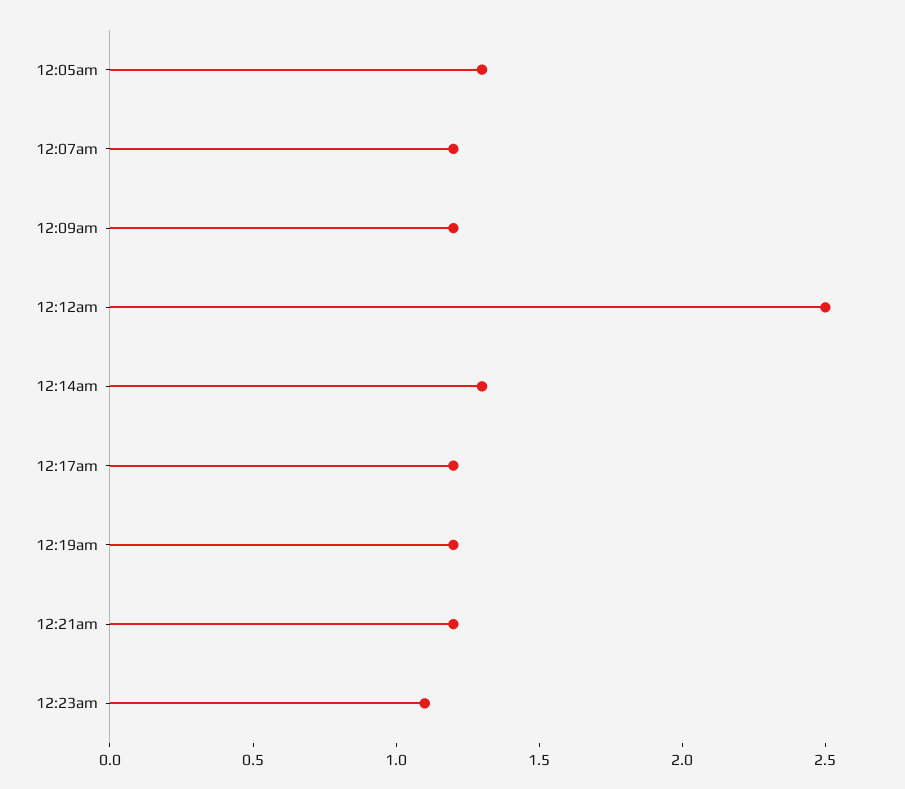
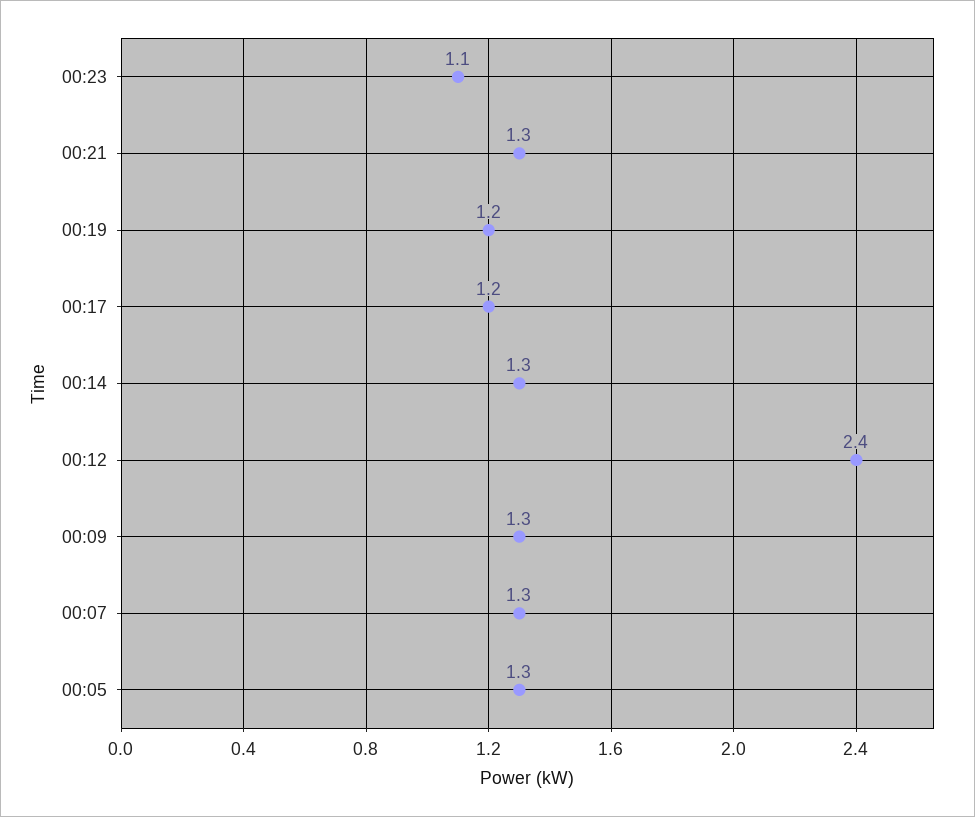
12:07am: 1.2 -> 1.3
12:09am: 1.2 -> 1.3
12:12am: 2.5 -> 2.4
12:21am: 1.2 -> 1.3

